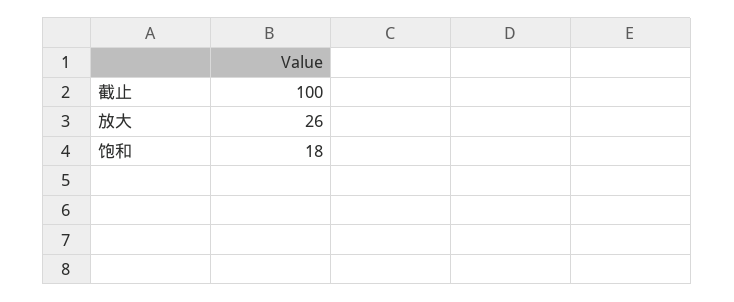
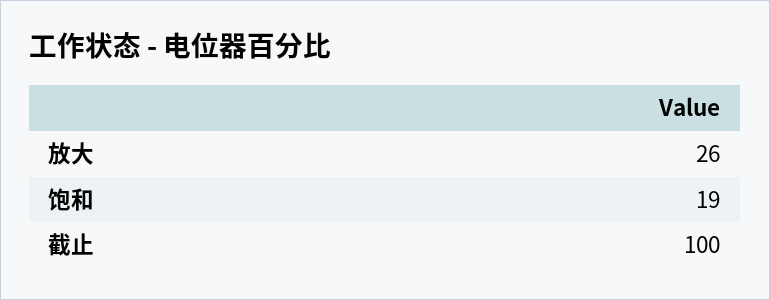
饱和: 18 -> 19

